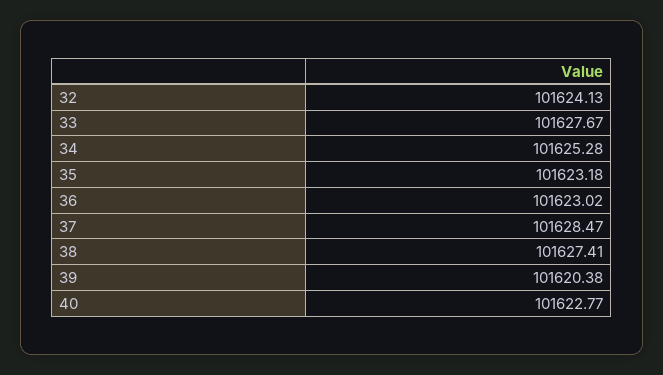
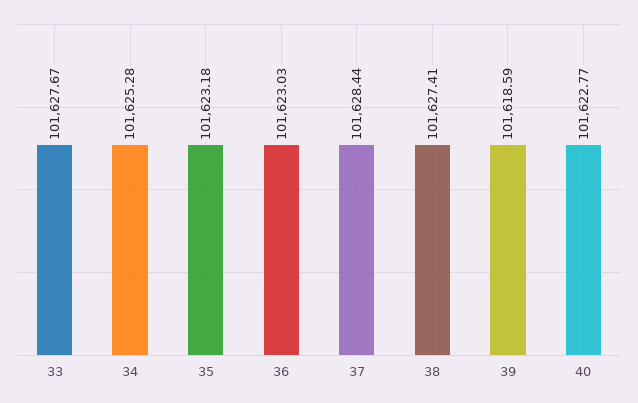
32: 101624.13 -> none
36: 101623.02 -> 101623.03
37: 101628.47 -> 101628.44
39: 101620.38 -> 101618.59

